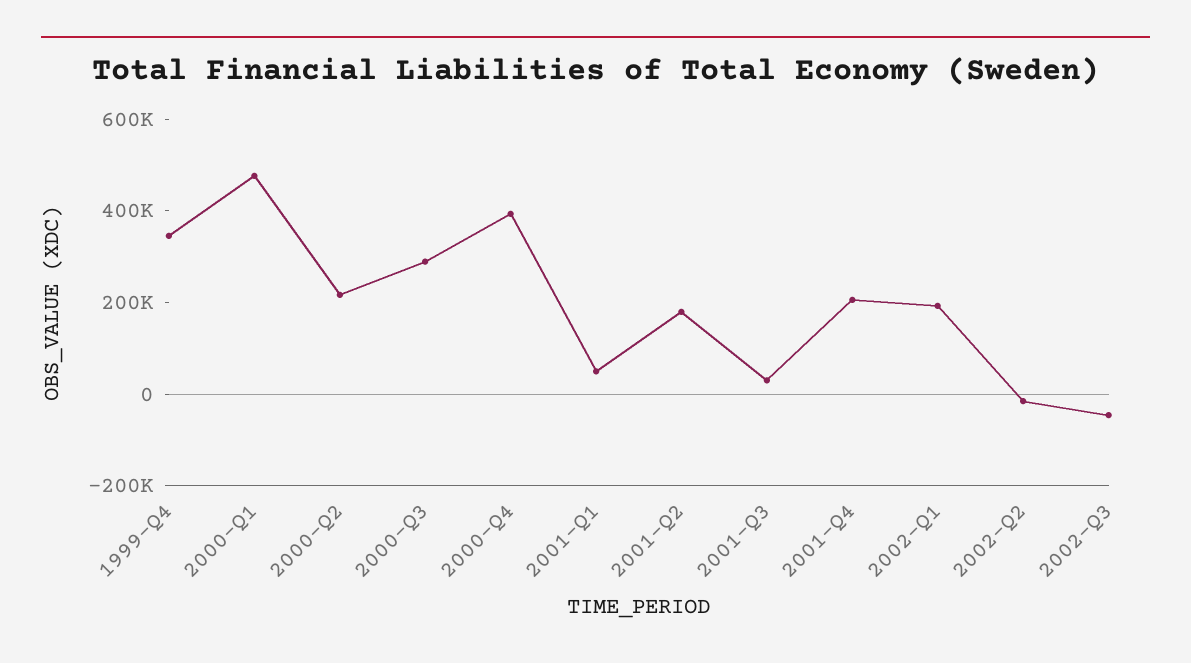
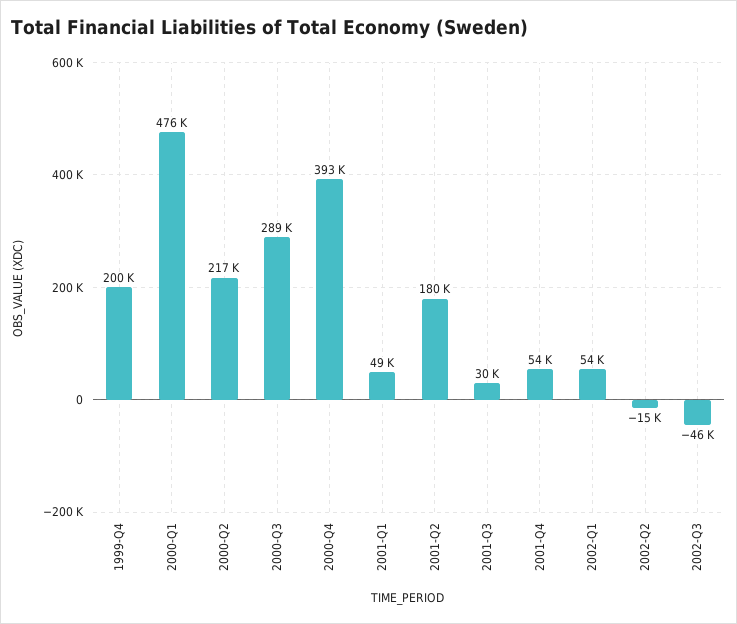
1999-Q4: 350000 -> 200000
2001-Q4: 200000 -> 54000
2002-Q1: 200000 -> 54000

